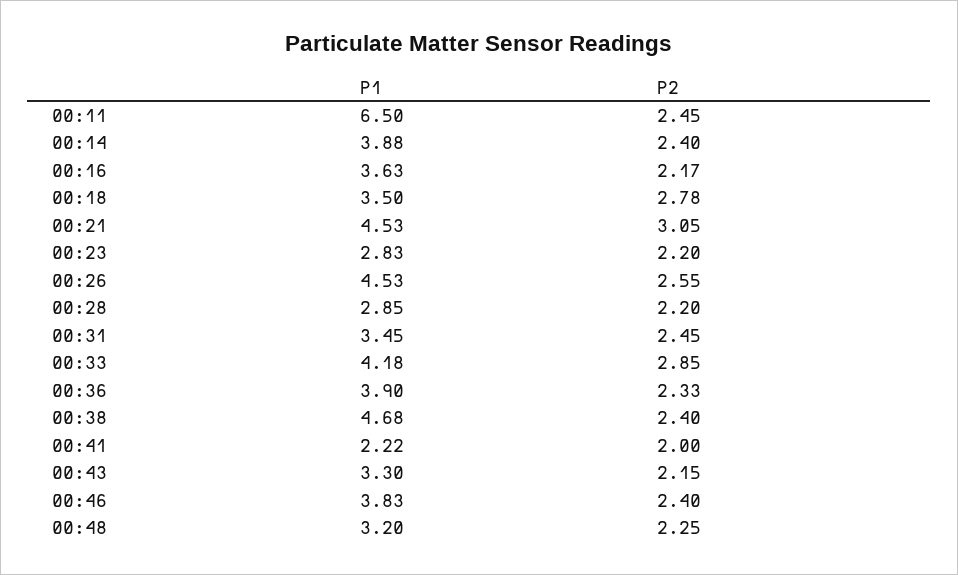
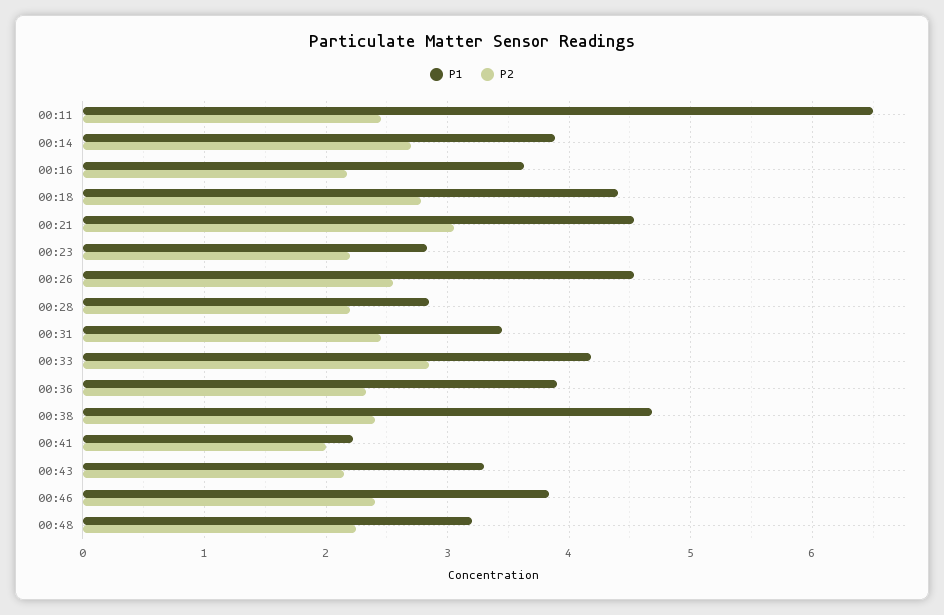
P2, 00:14: 2.4 -> 2.7
P1, 00:18: 3.5 -> 4.4

